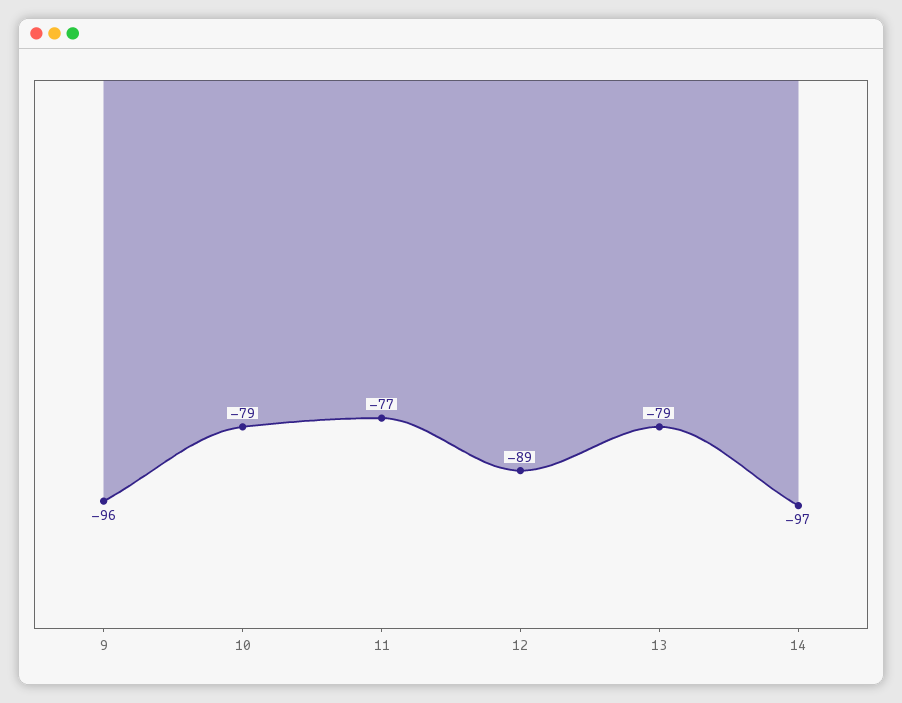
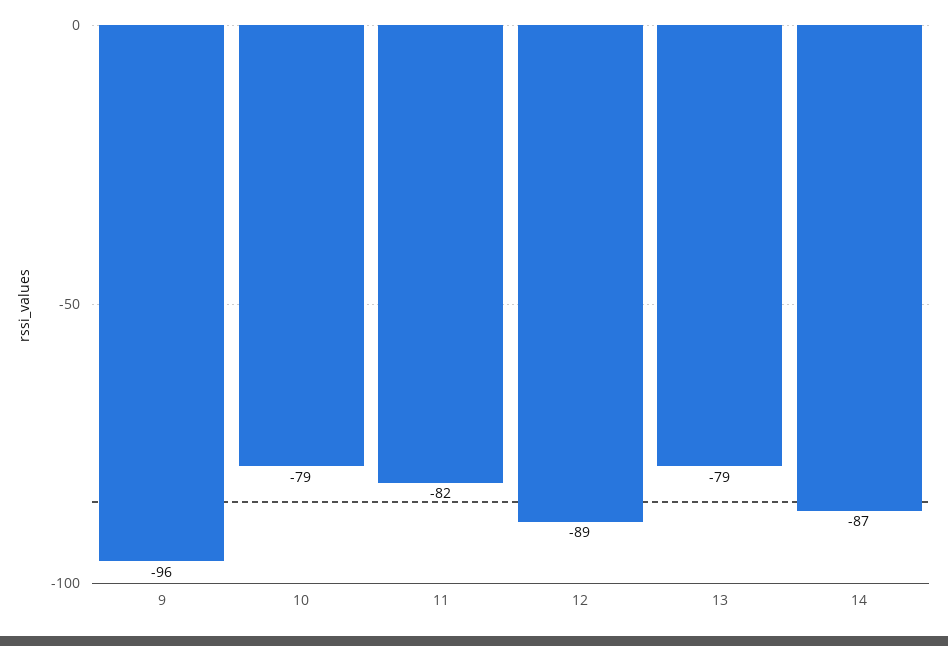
11: -77 -> -82
14: -97 -> -87

